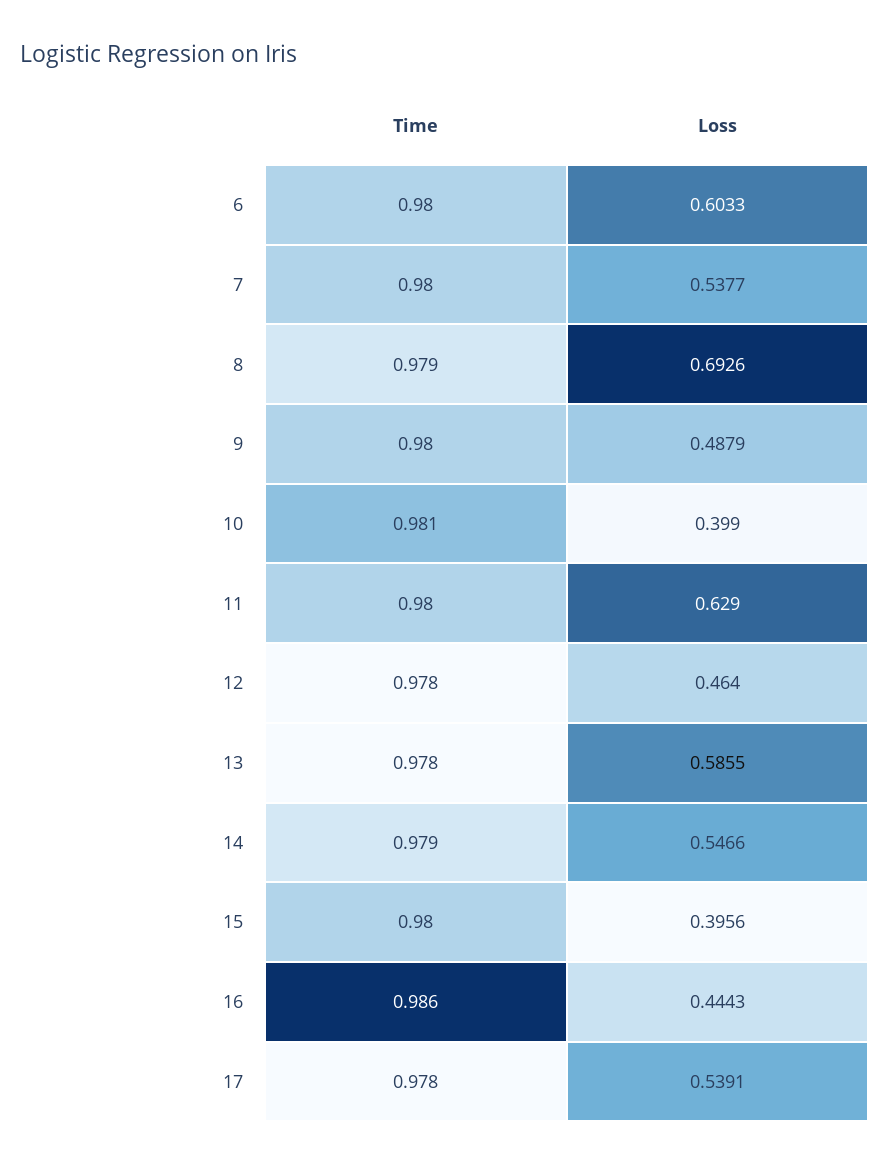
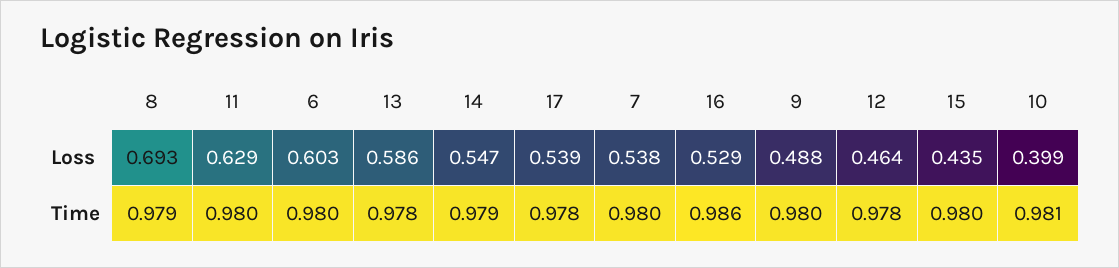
Loss, 15: 0.3956 -> 0.435
Loss, 16: 0.4443 -> 0.529

